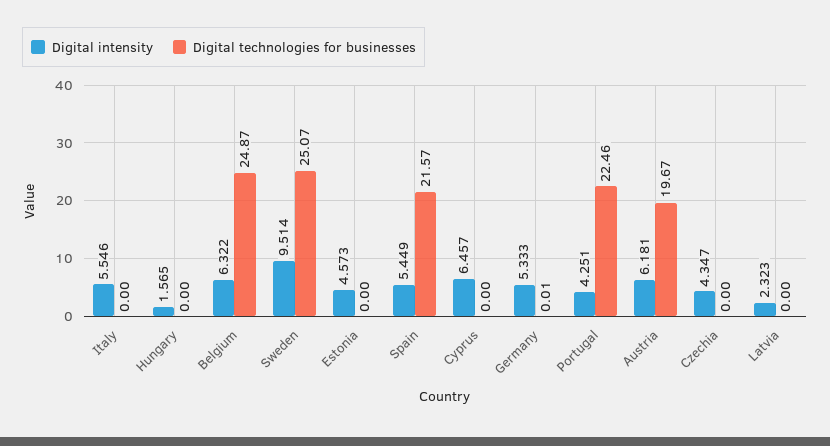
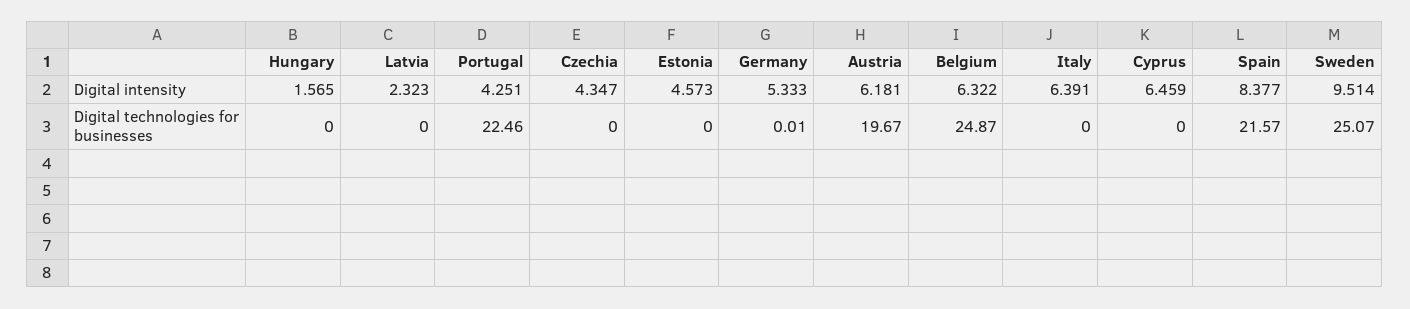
Digital intensity, Italy: 5.546 -> 6.391
Digital intensity, Spain: 5.449 -> 8.377
Digital intensity, Cyprus: 6.457 -> 6.459

